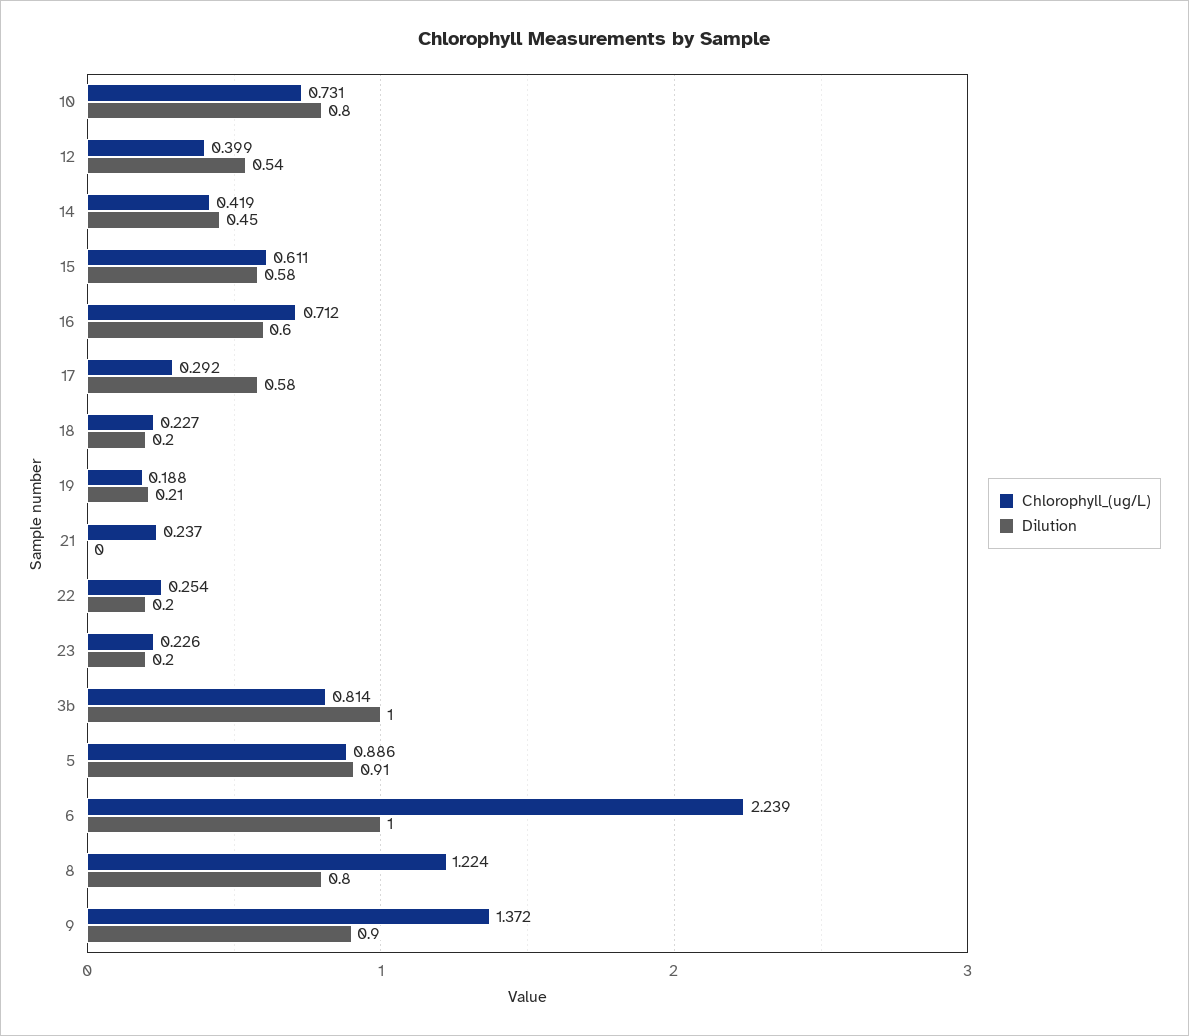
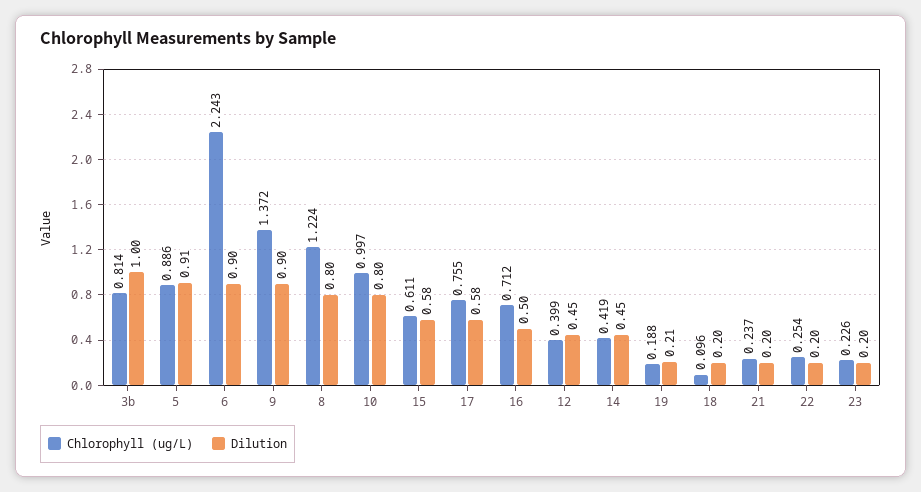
Chlorophyll_(ug/L), 10: 0.731 -> 0.997
Dilution, 12: 0.54 -> 0.45
Dilution, 16: 0.6 -> 0.5
Chlorophyll_(ug/L), 17: 0.292 -> 0.755
Chlorophyll_(ug/L), 18: 0.227 -> 0.096
Dilution, 21: 0 -> 0.2
Chlorophyll_(ug/L), 6: 2.239 -> 2.243
Dilution, 6: 1 -> 0.9

